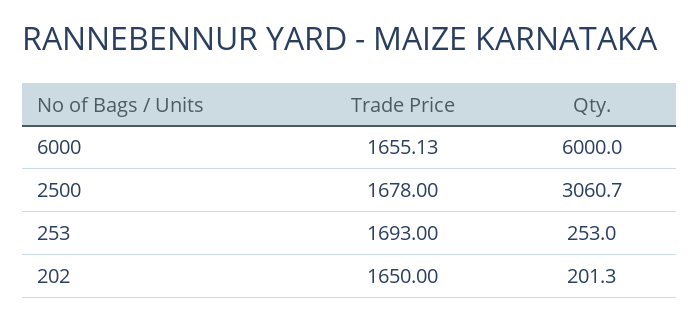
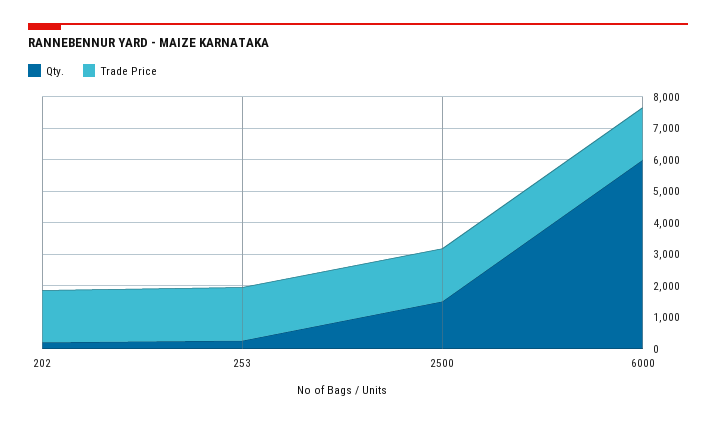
Qty., 2500: 3060.7 -> 1500

